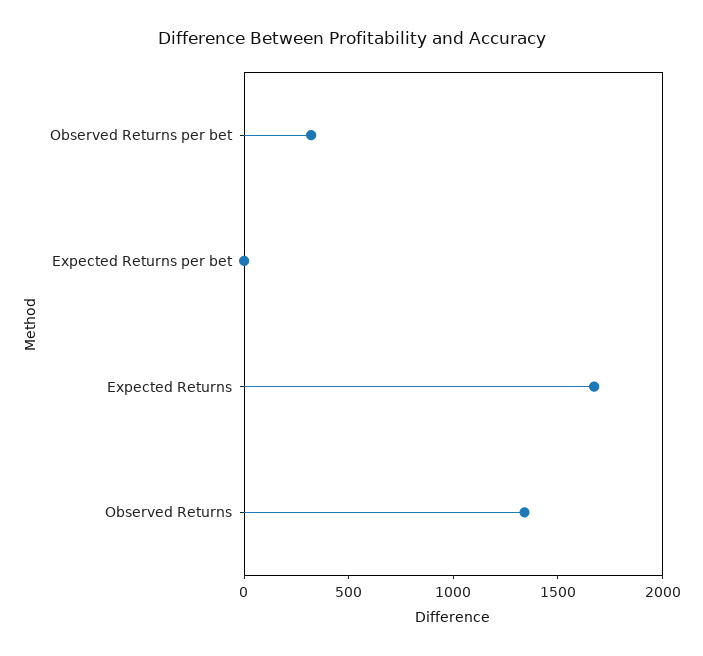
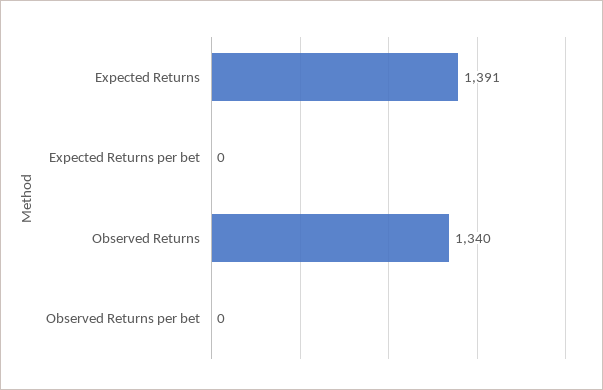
Observed Returns per bet: 300 -> 0
Expected Returns: 1700 -> 1391

